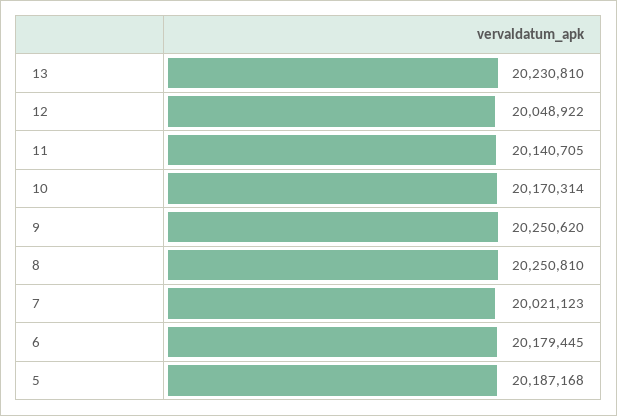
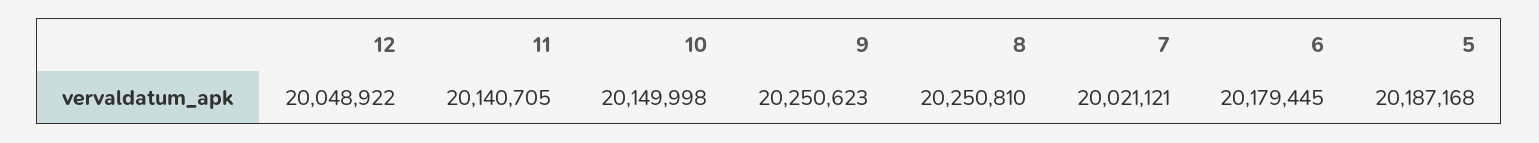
13: 20230810 -> none
10: 20170314 -> 20149998
9: 20250620 -> 20250623
7: 20021123 -> 20021121

